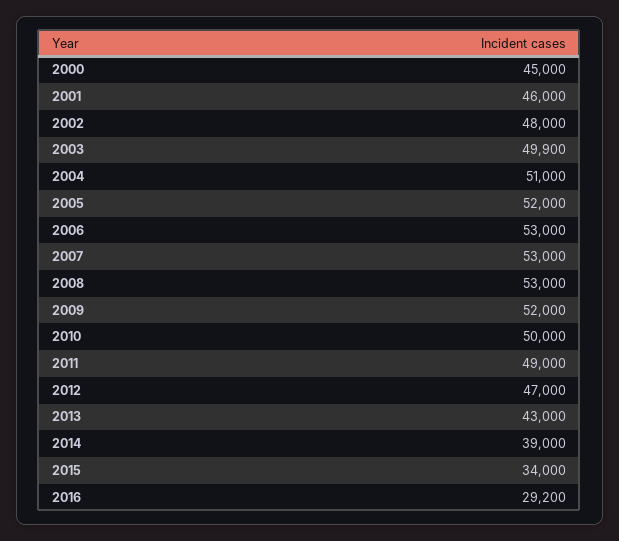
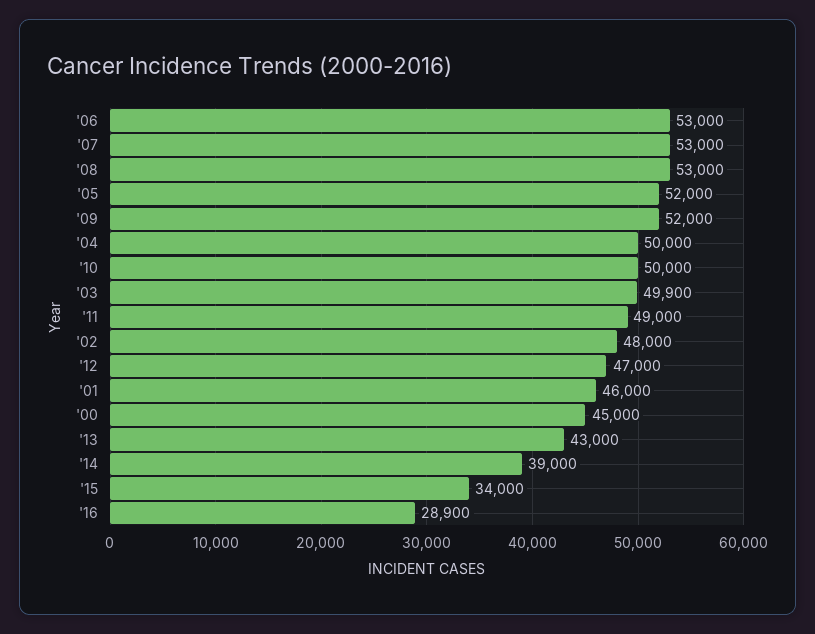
2004: 51000 -> 50000
2016: 29200 -> 28900

